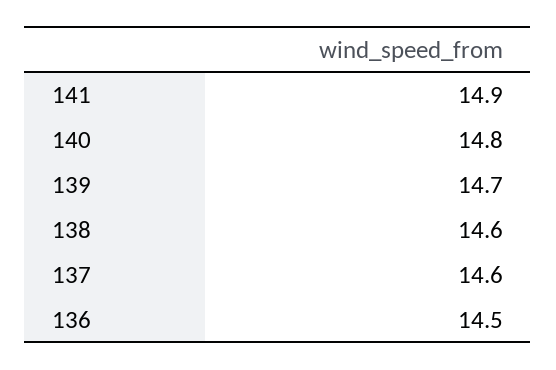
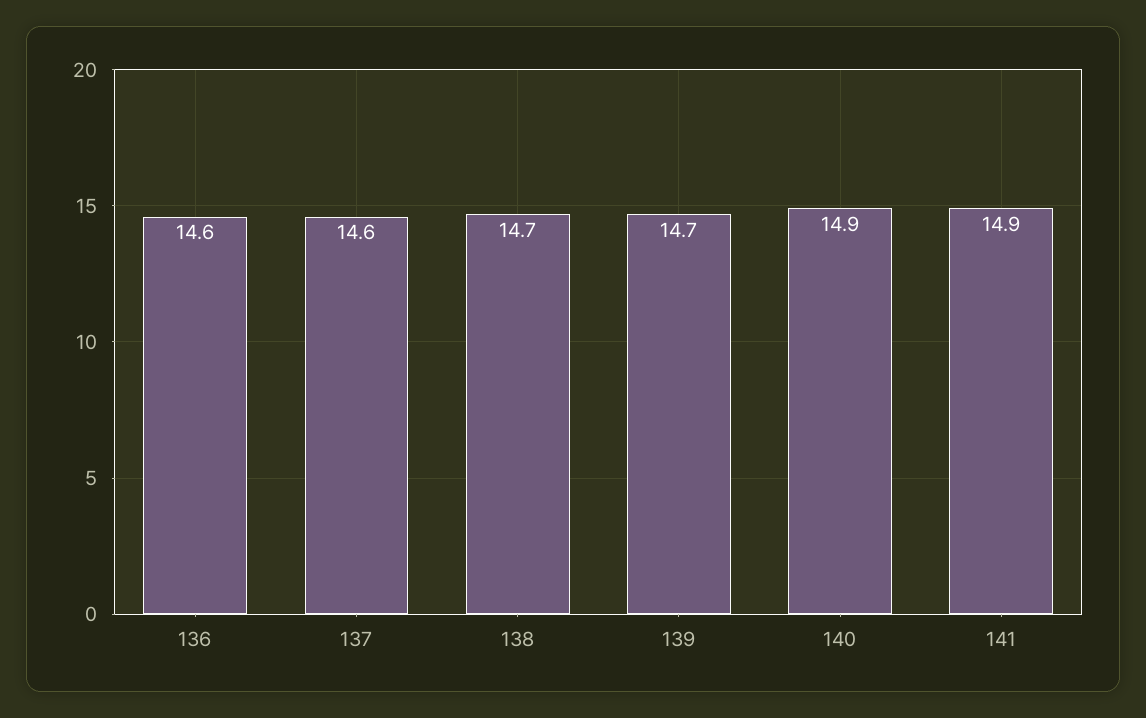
140: 14.8 -> 14.9
138: 14.6 -> 14.7
136: 14.5 -> 14.6

